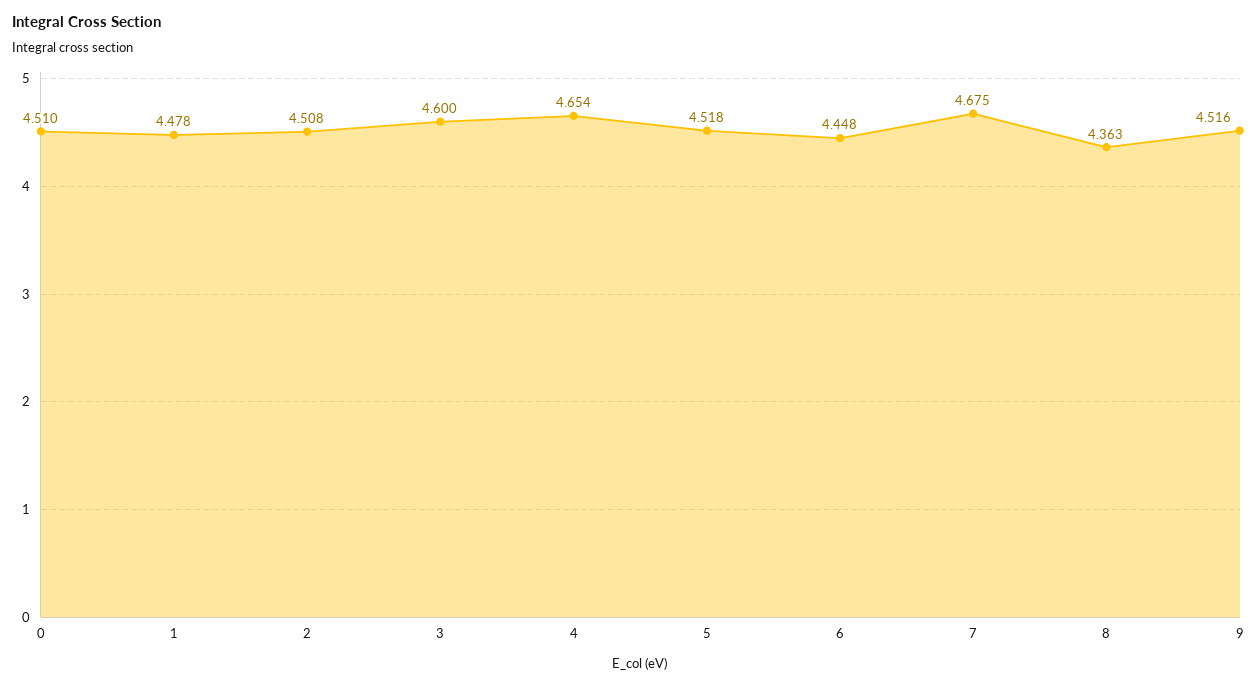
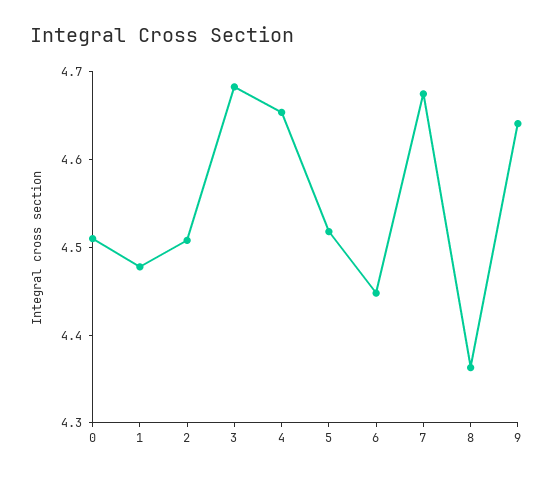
3: 4.6 -> 4.68
9: 4.516 -> 4.64

